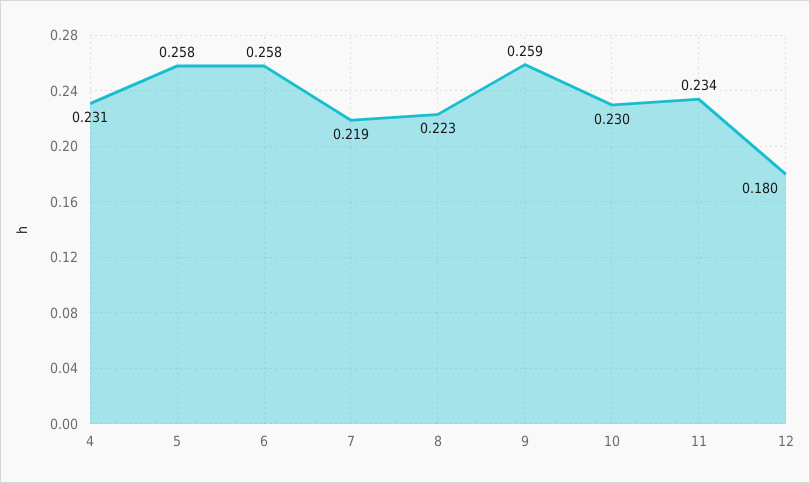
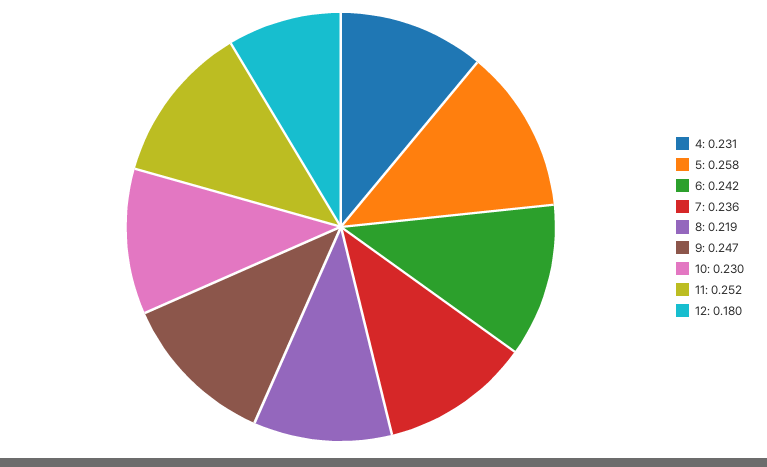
6: 0.258 -> 0.242
7: 0.219 -> 0.236
8: 0.223 -> 0.219
9: 0.259 -> 0.247
11: 0.234 -> 0.252

